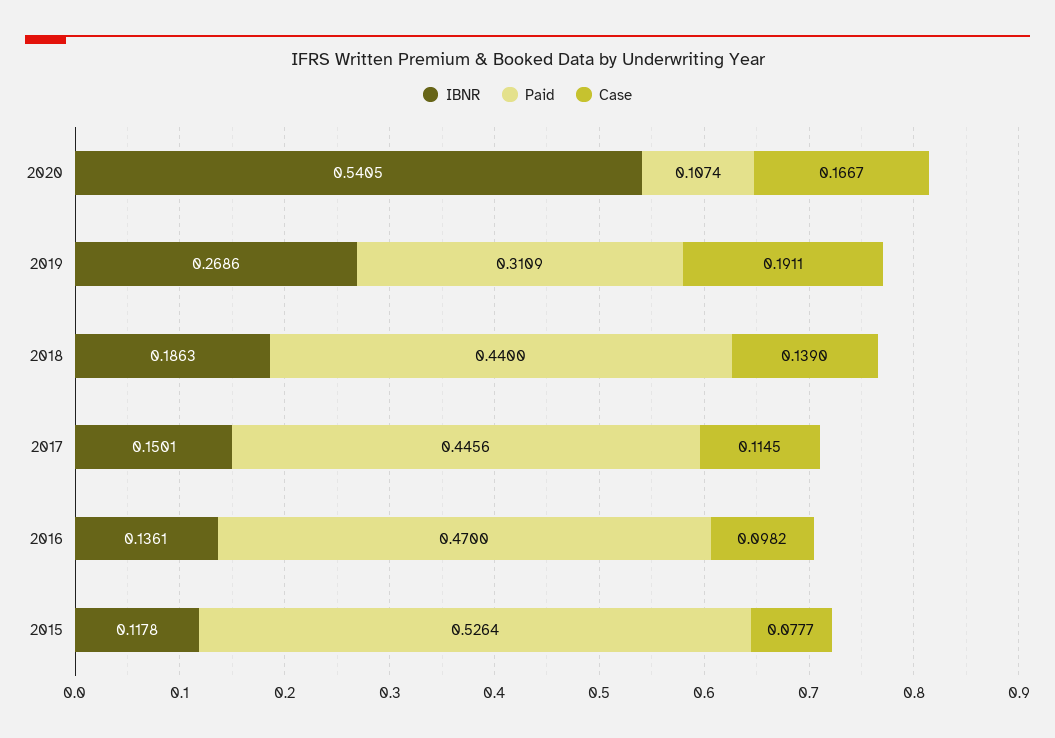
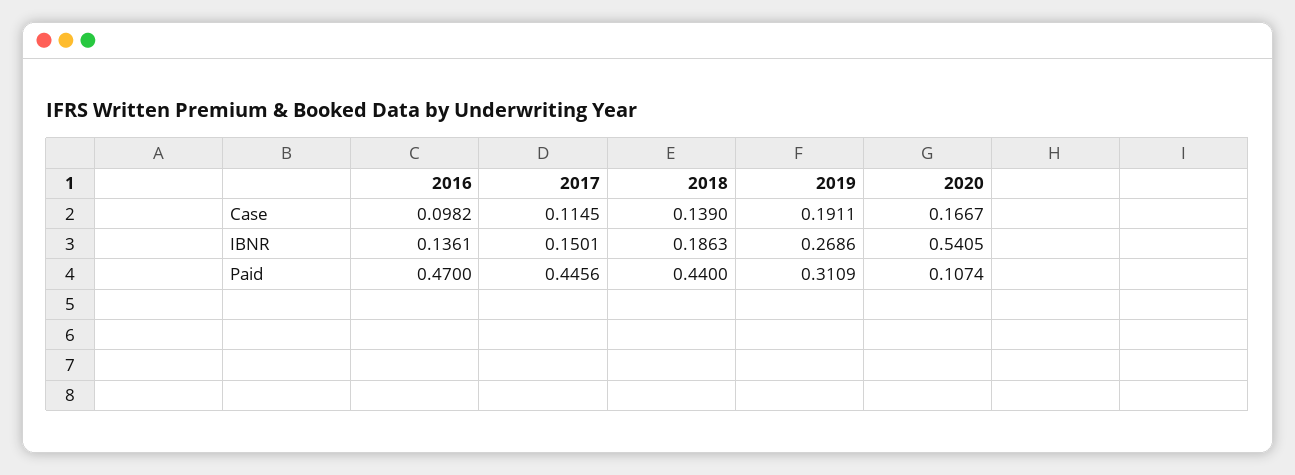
IBNR, 2015: 0.1178 -> none
Paid, 2015: 0.5264 -> none
Case, 2015: 0.0777 -> none

